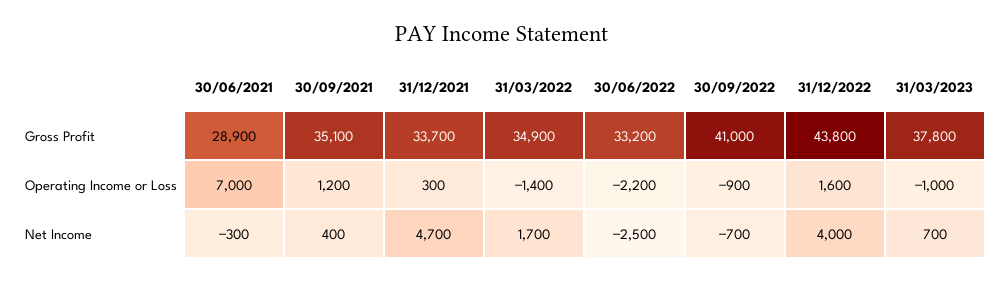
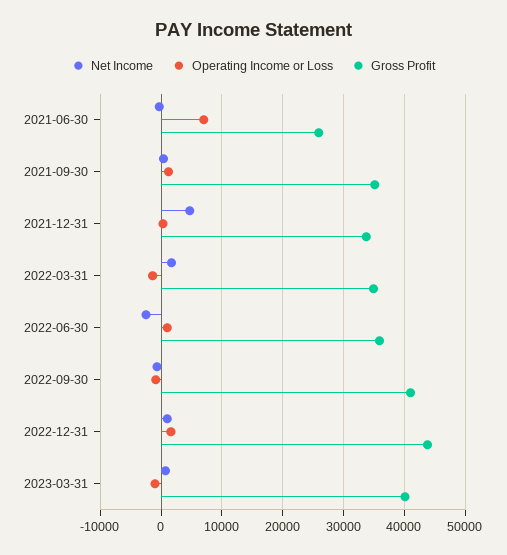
Gross Profit, 30/06/2021: 28900 -> 26000
Gross Profit, 30/06/2022: 33200 -> 36000
Gross Profit, 31/03/2023: 37800 -> 40000
Operating Income or Loss, 30/06/2022: -2200 -> 1000
Net Income, 31/12/2022: 4000 -> 1000

